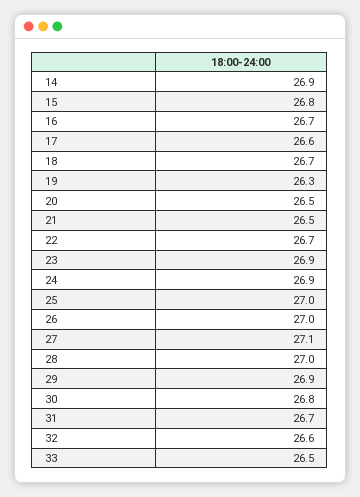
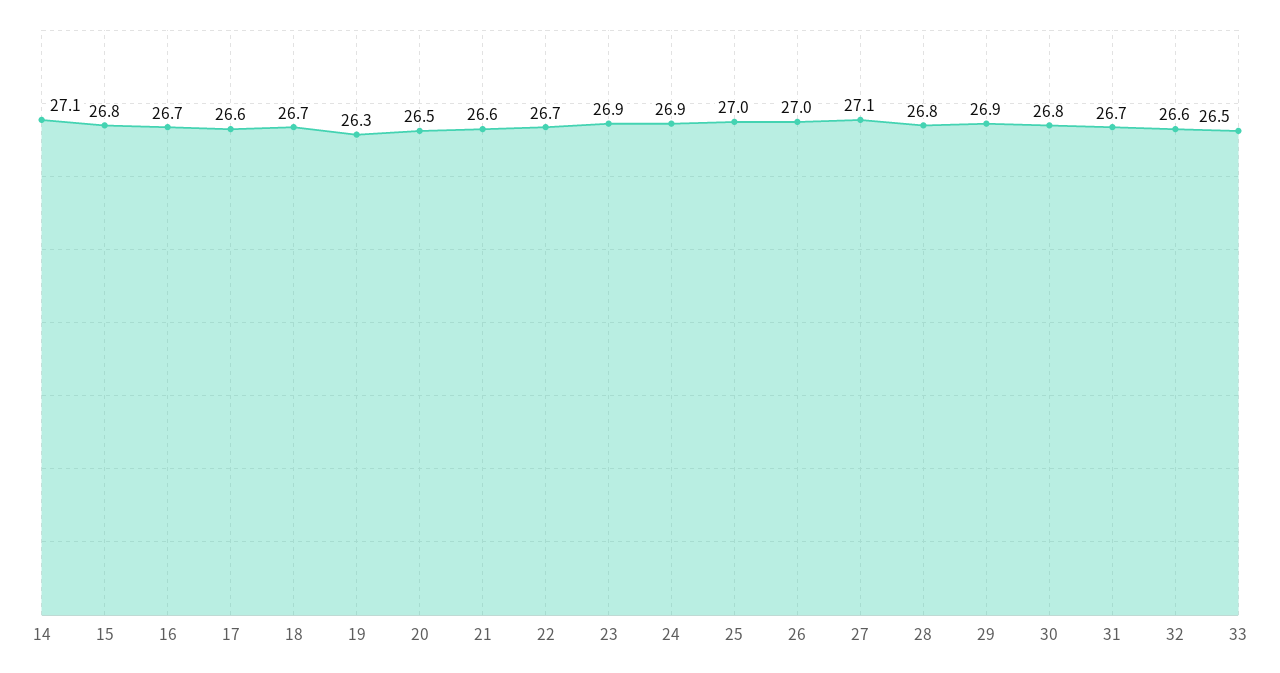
14: 26.9 -> 27.1
21: 26.5 -> 26.6
28: 27 -> 26.8

